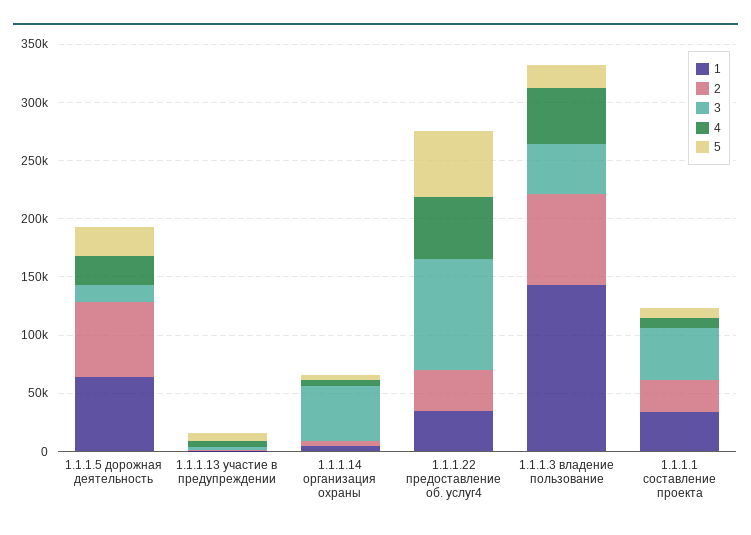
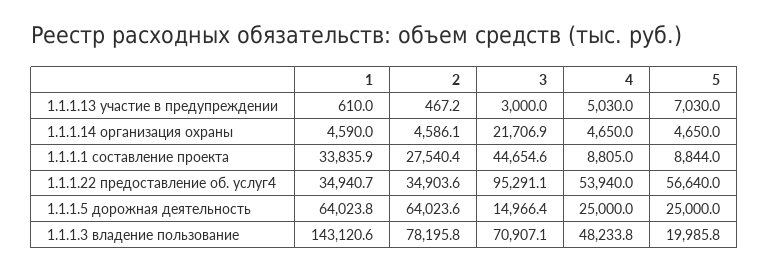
3, 1.1.1.14 организация охраны: 50000 -> 21706.9
3, 1.1.1.3 владение пользование: 40000 -> 70907.1

